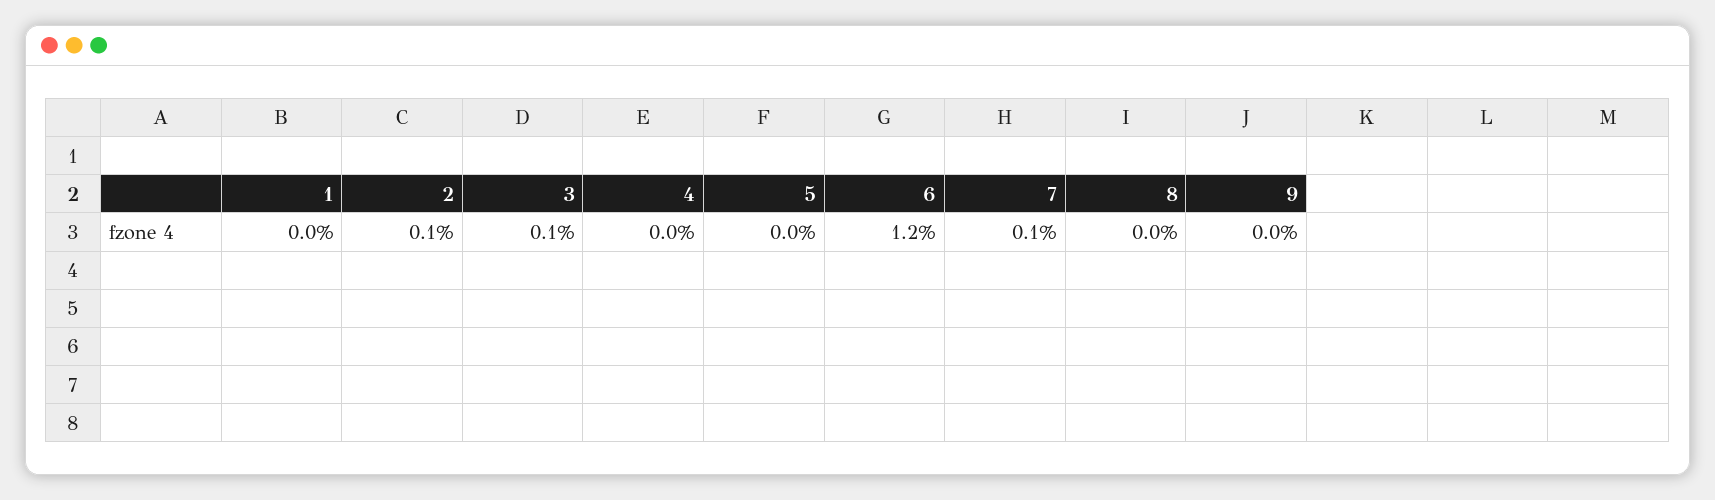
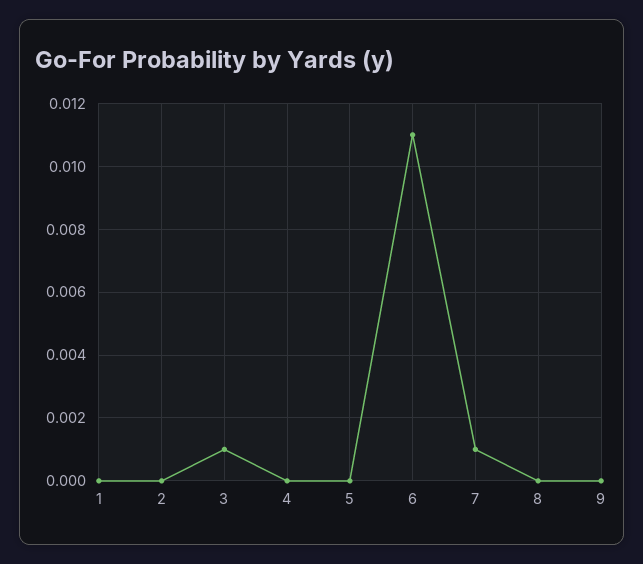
2: 0.001 -> 0
6: 0.012 -> 0.011

